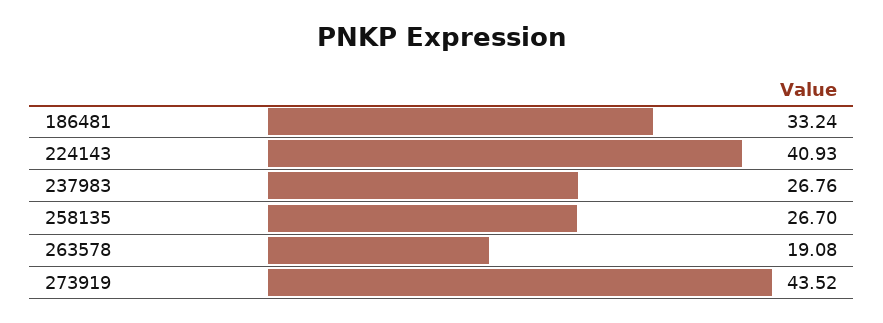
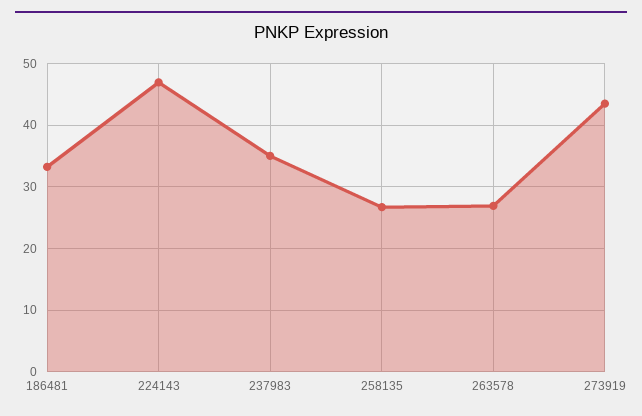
224143: 40.93 -> 47
237983: 26.76 -> 35
263578: 19.08 -> 27

